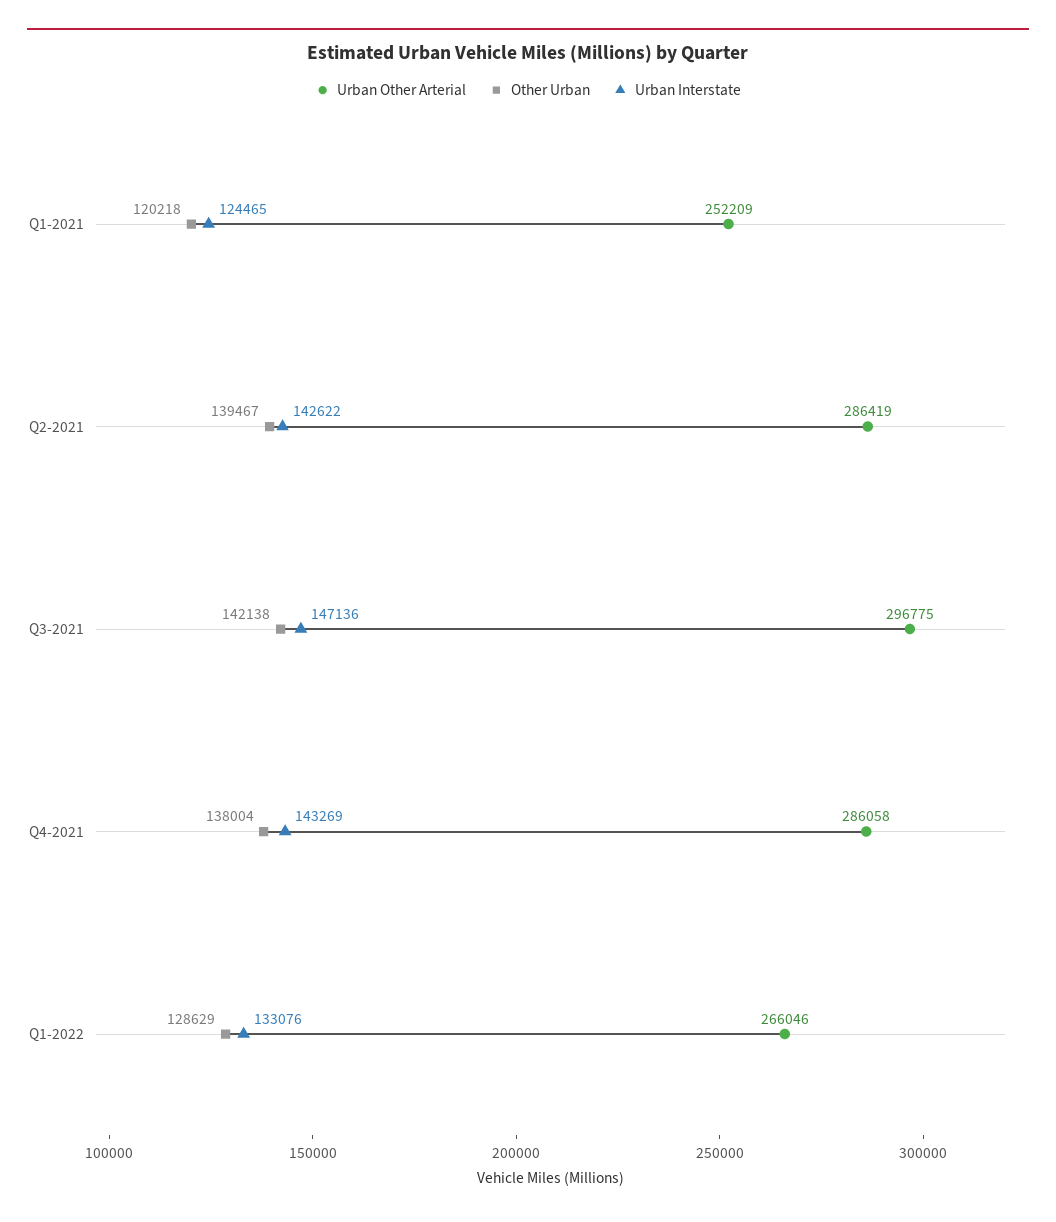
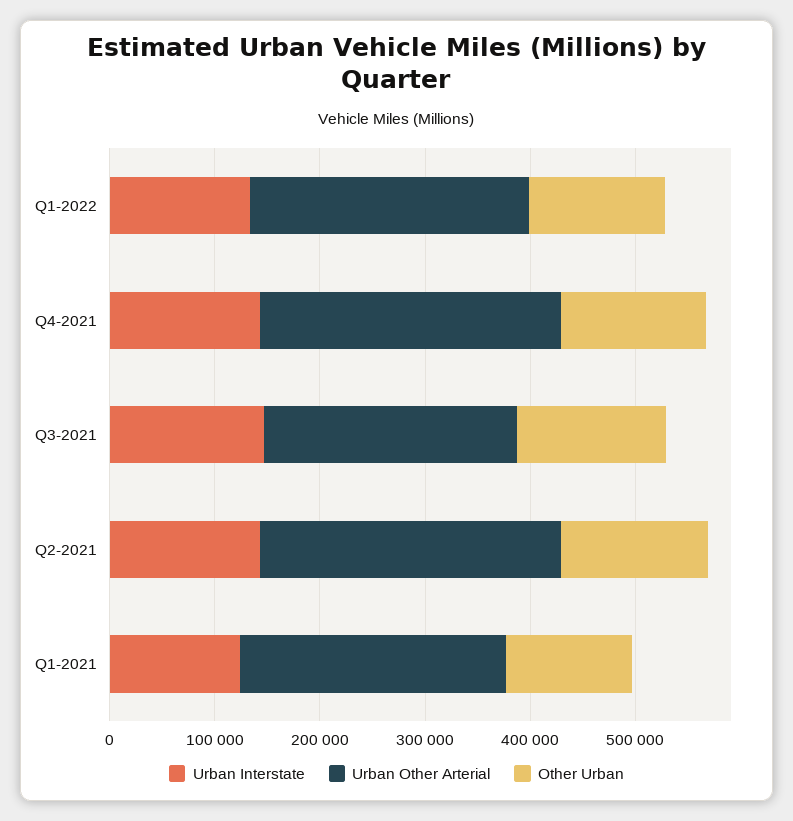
Urban Other Arterial, Q3-2021: 296775 -> 240000

